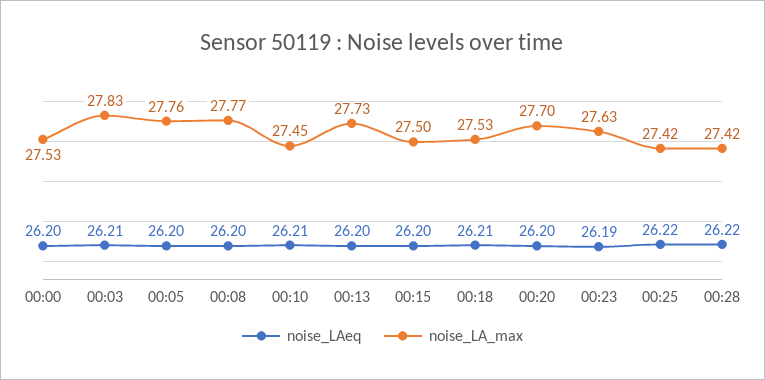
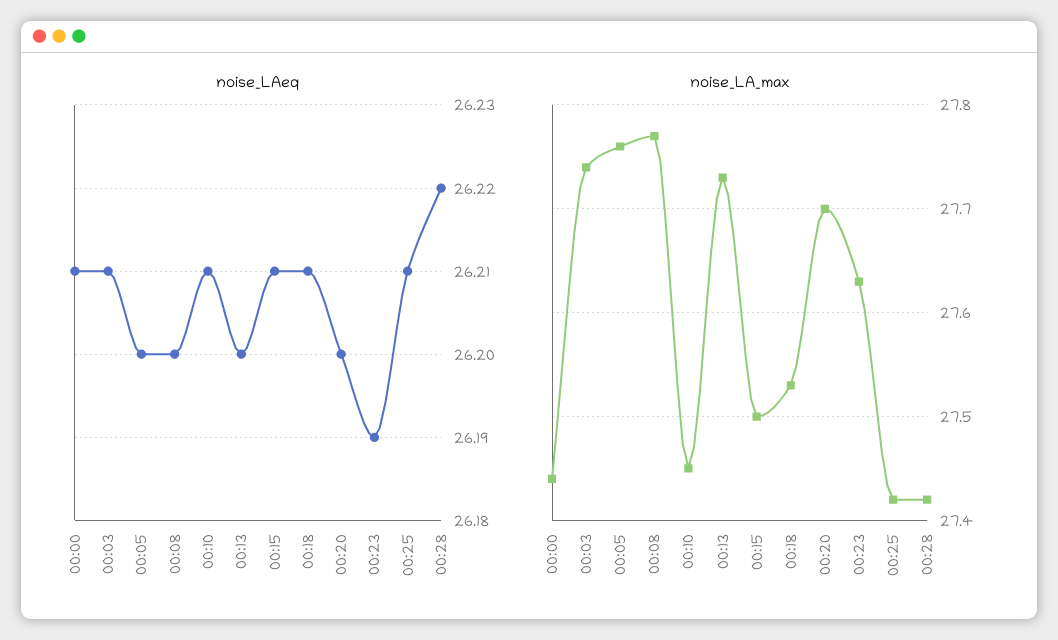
noise_LAeq, 00:00: 26.2 -> 26.21
noise_LA_max, 00:00: 27.53 -> 27.44
noise_LA_max, 00:03: 27.83 -> 27.74
noise_LAeq, 00:15: 26.2 -> 26.21
noise_LAeq, 00:25: 26.22 -> 26.21

